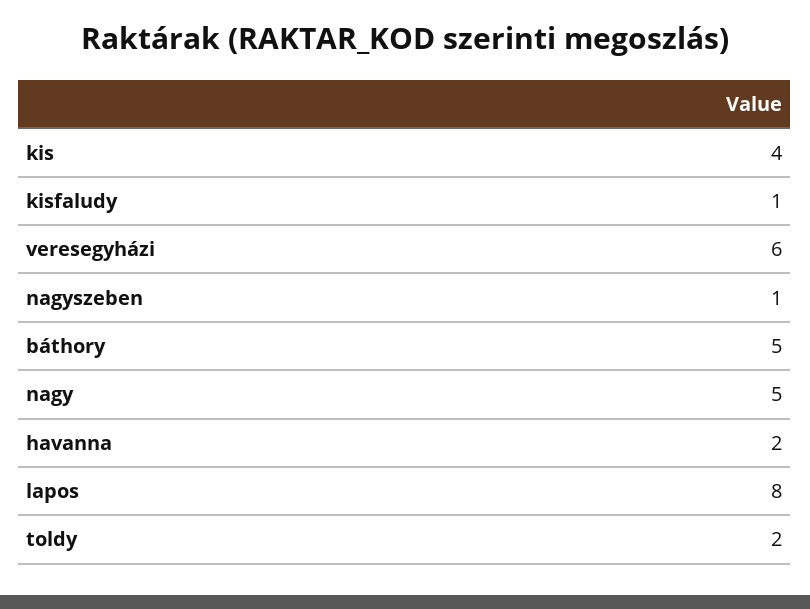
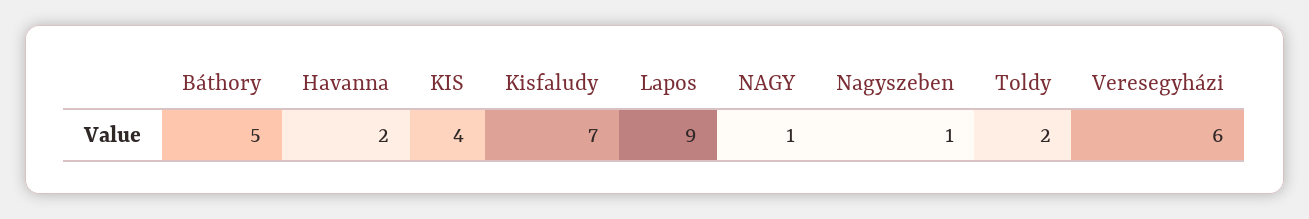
kisfaludy: 1 -> 7
nagy: 5 -> 1
lapos: 8 -> 9

